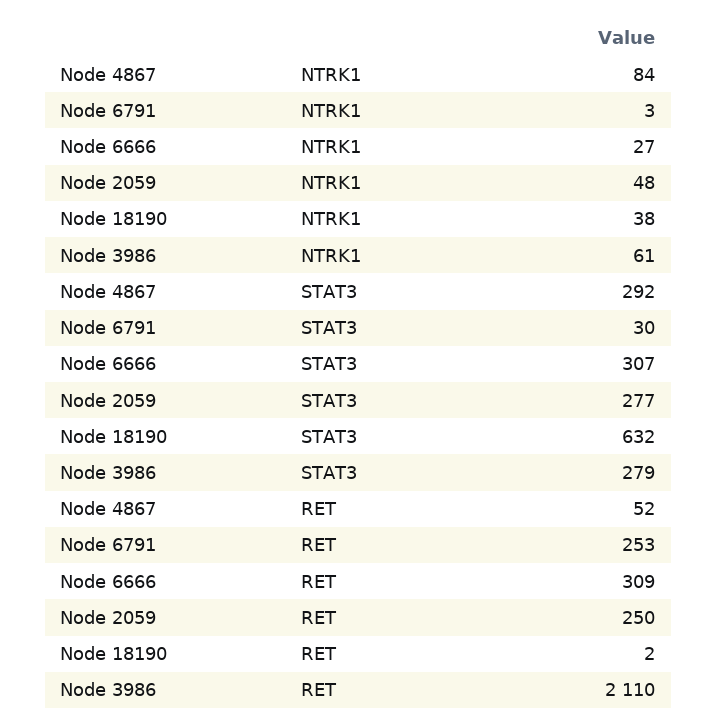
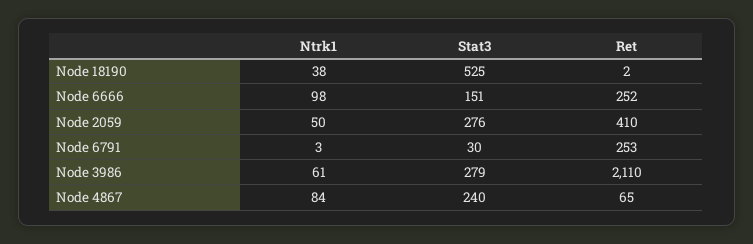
Node 6666, NTRK1: 27 -> 98
Node 2059, NTRK1: 48 -> 50
Node 4867, STAT3: 292 -> 240
Node 6666, STAT3: 307 -> 151
Node 2059, STAT3: 277 -> 276
Node 18190, STAT3: 632 -> 525
Node 4867, RET: 52 -> 65
Node 6666, RET: 309 -> 252
Node 2059, RET: 250 -> 410

